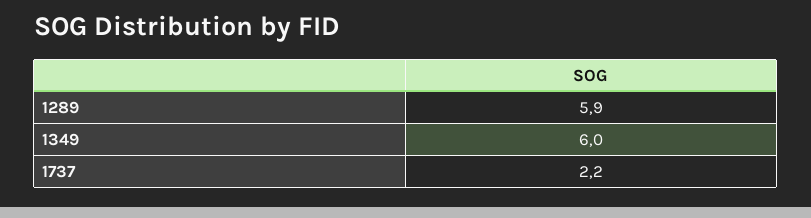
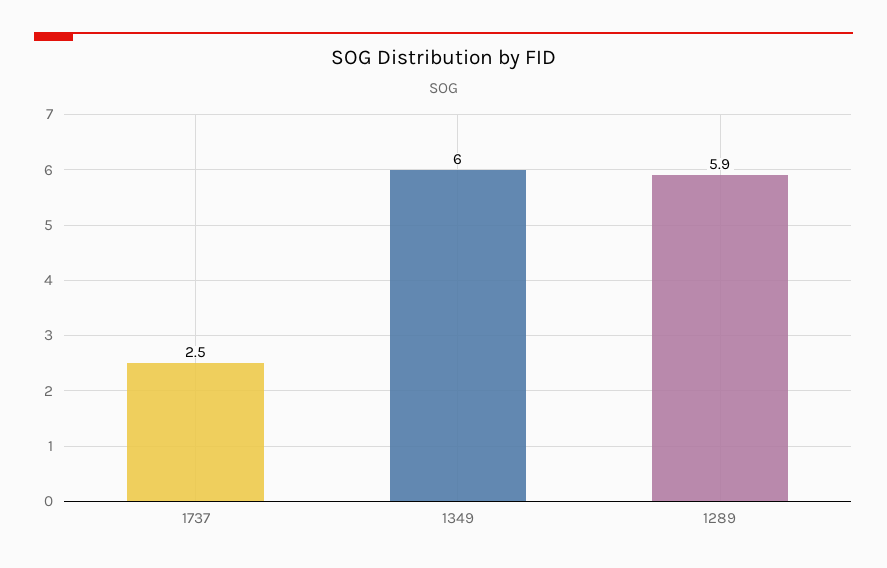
1737: 2.2 -> 2.5

